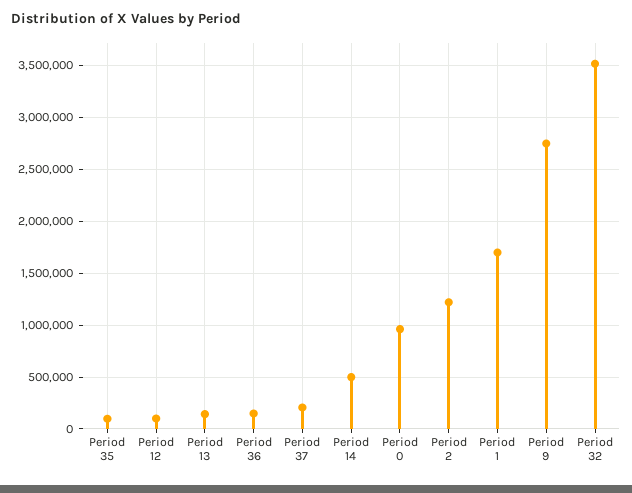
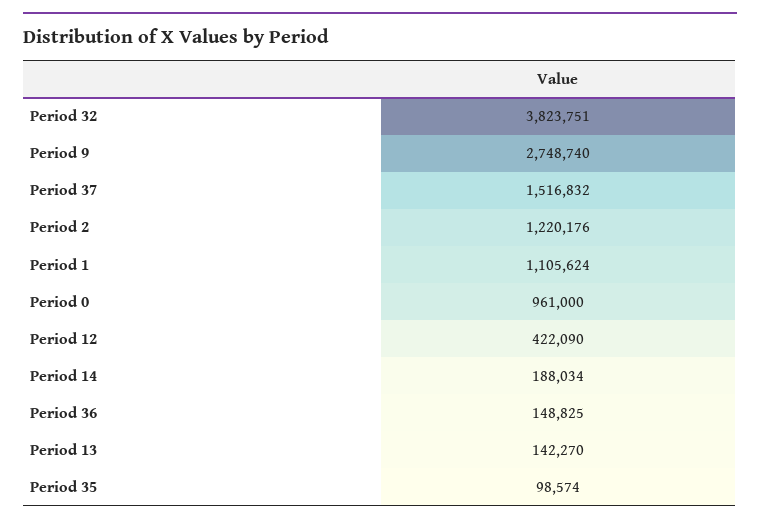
Period 12: 100000 -> 422090
Period 37: 200000 -> 1516832
Period 14: 500000 -> 188034
Period 1: 1700000 -> 1105624
Period 32: 3500000 -> 3823751

